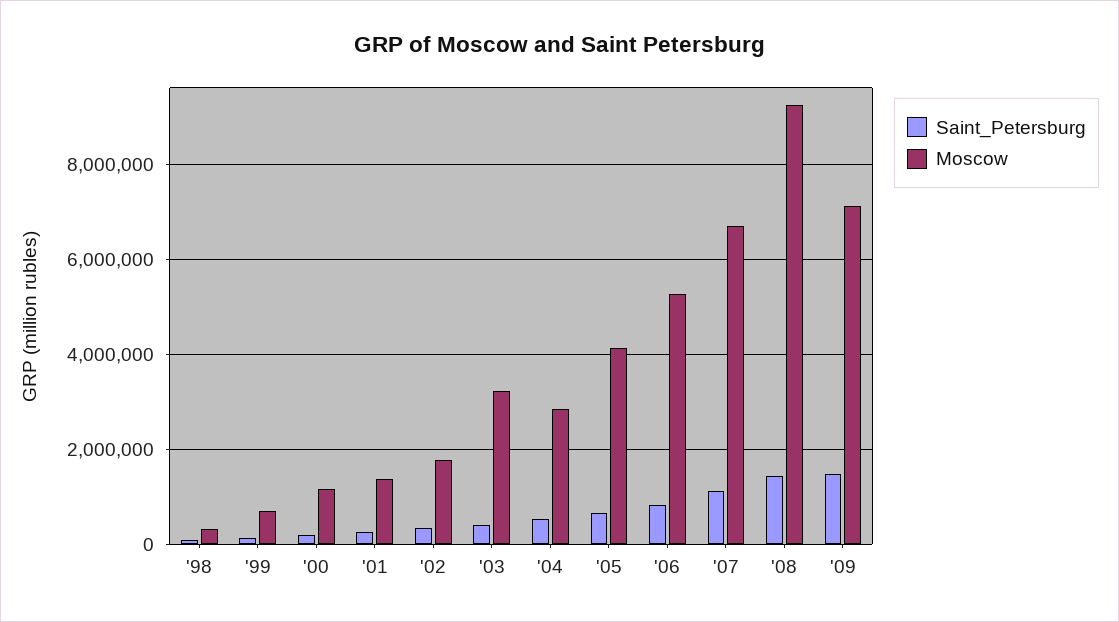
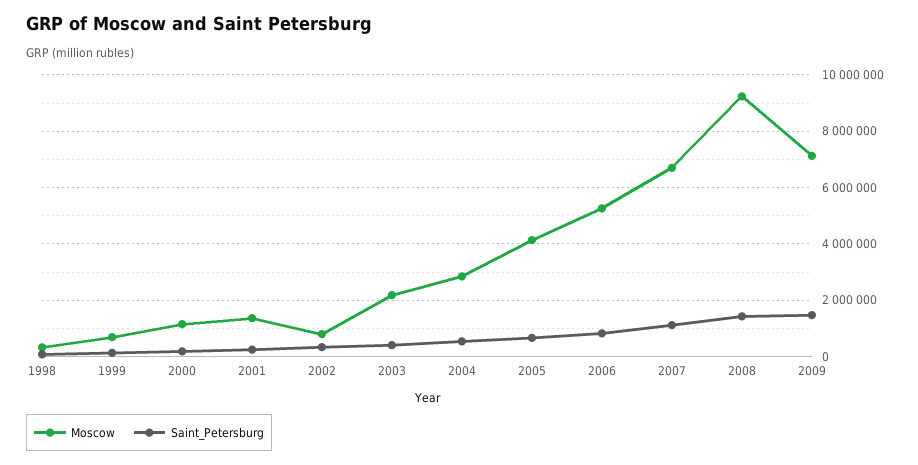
Moscow, '02: 1800000 -> 750000
Moscow, '03: 3200000 -> 2250000

